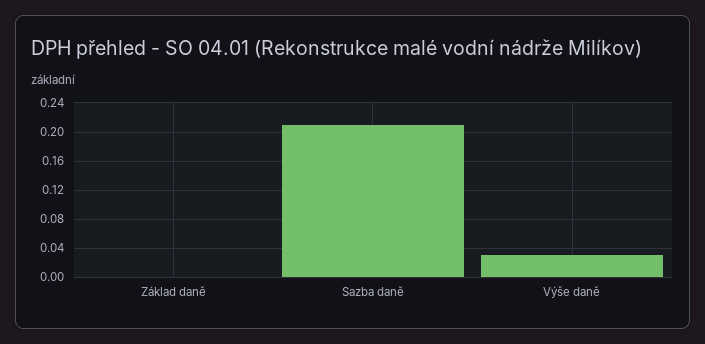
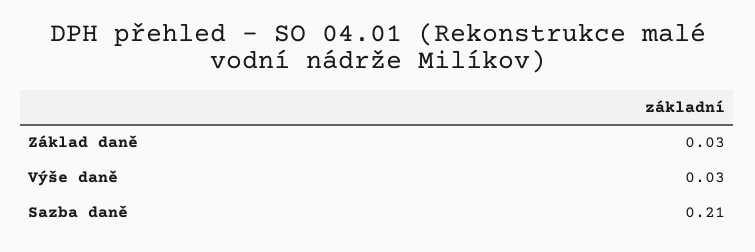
Základ daně: 0 -> 0.03

